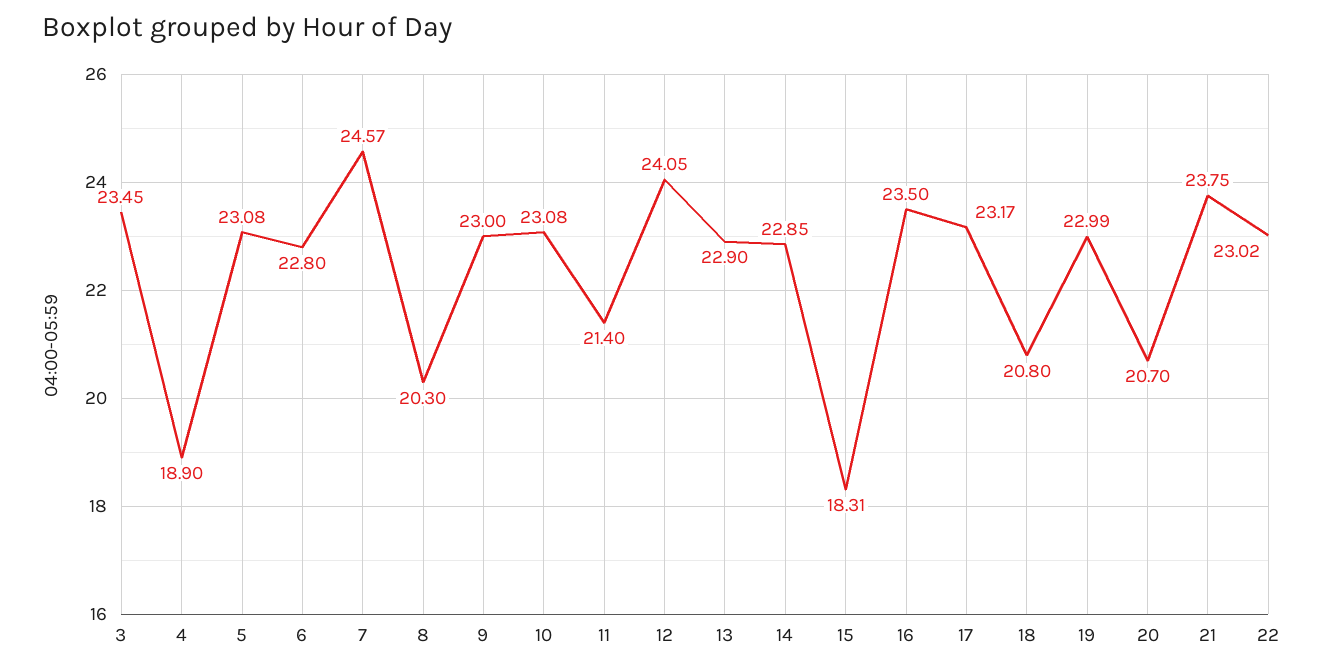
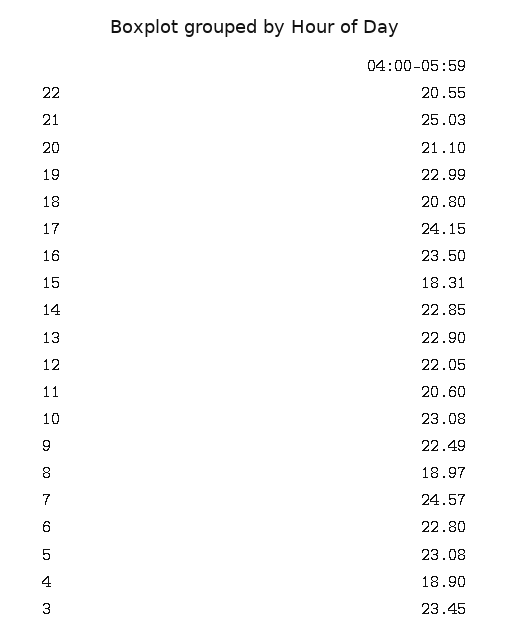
8: 20.3 -> 18.97
9: 23 -> 22.49
11: 21.4 -> 20.6
12: 24.05 -> 22.05
17: 23.17 -> 24.15
20: 20.7 -> 21.1
21: 23.75 -> 25.03
22: 23.02 -> 20.55

